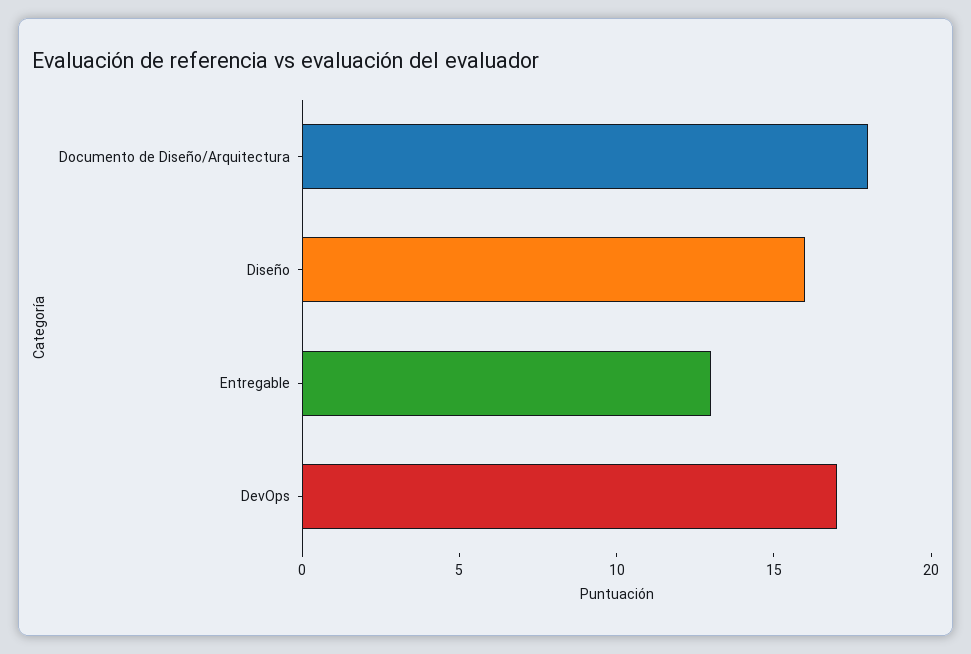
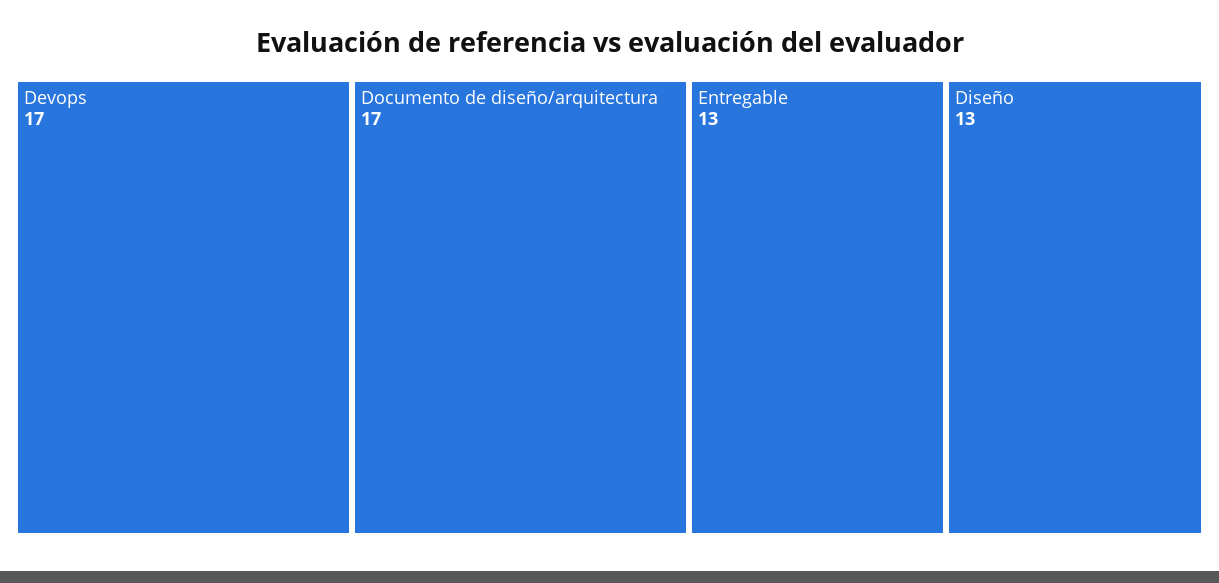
Documento de Diseño/Arquitectura: 18 -> 17
Diseño: 16 -> 13

